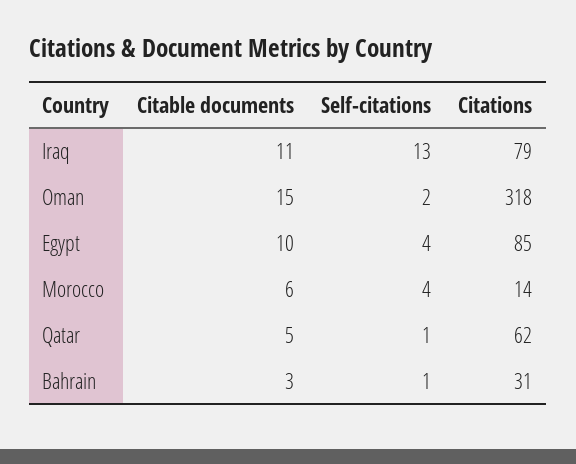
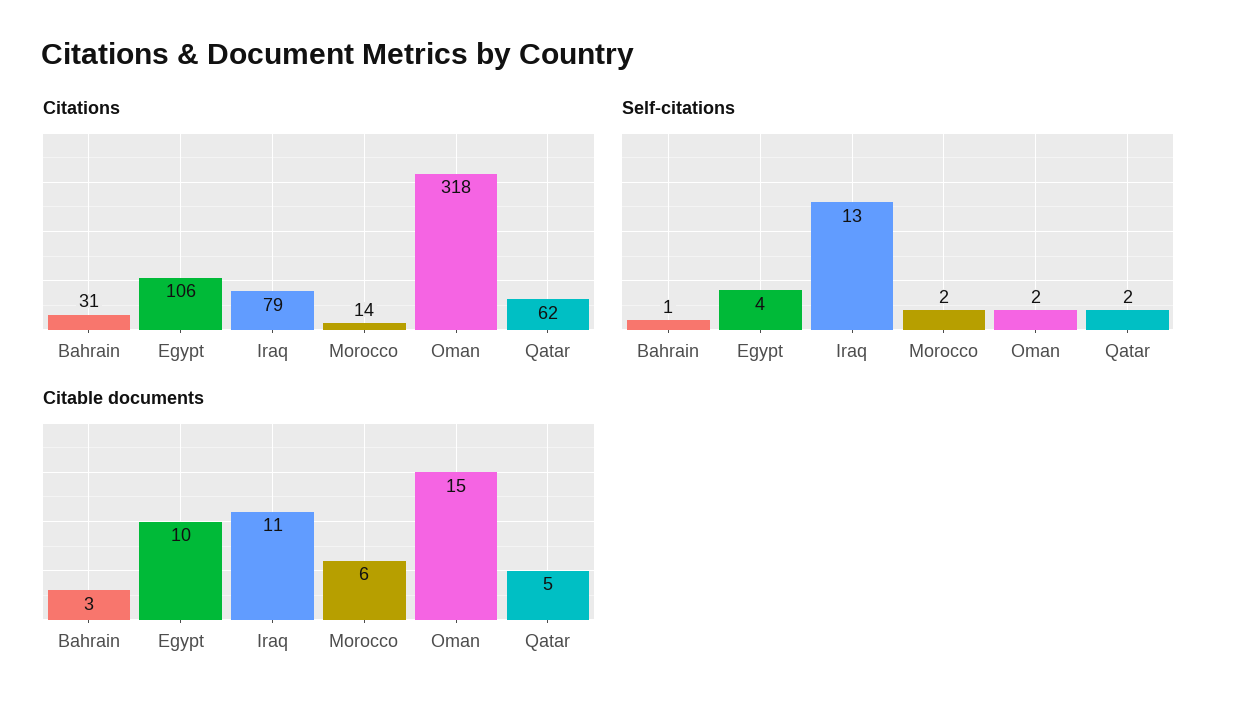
Citations, Egypt: 85 -> 106
Self-citations, Morocco: 4 -> 2
Self-citations, Qatar: 1 -> 2

